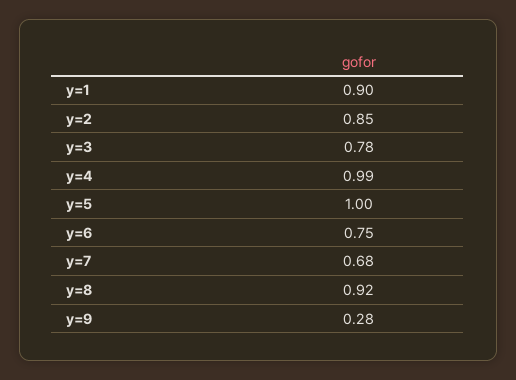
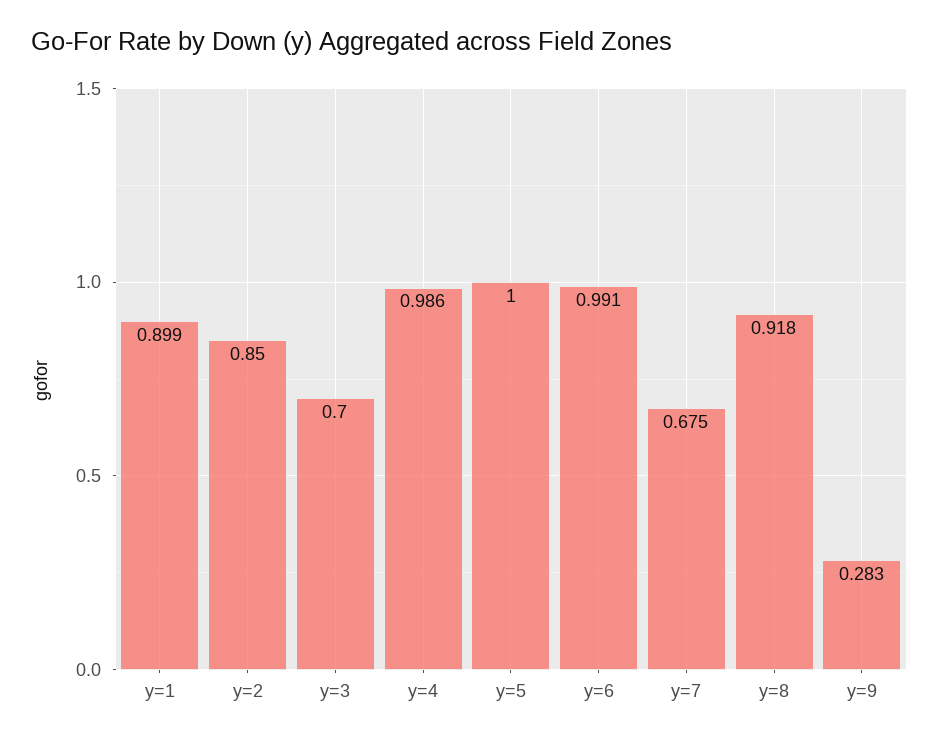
y=3: 0.78 -> 0.7
y=6: 0.75 -> 0.991

